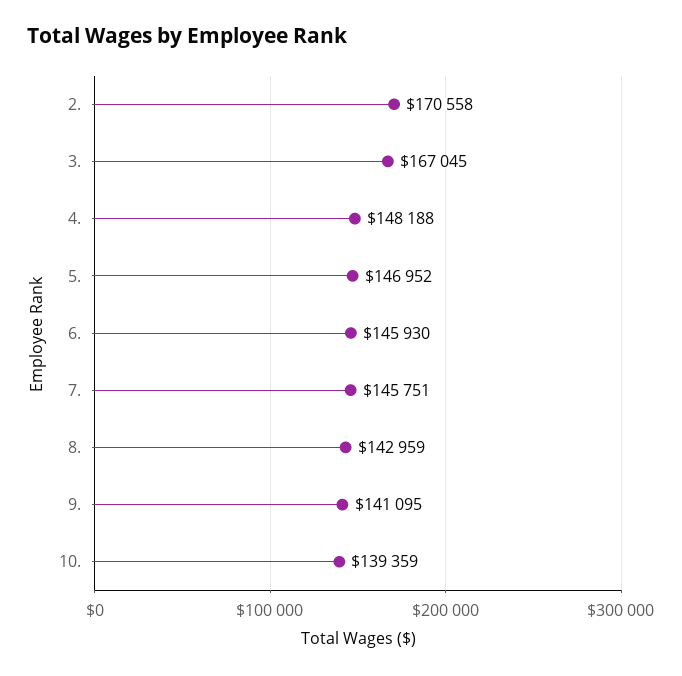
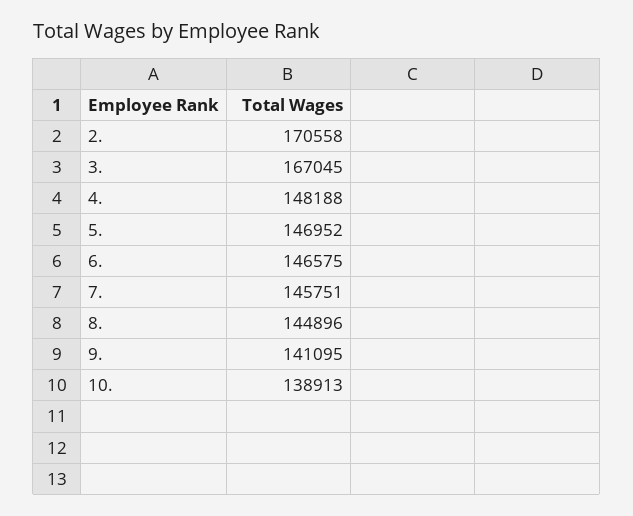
6.: 145930 -> 146575
8.: 142959 -> 144896
10.: 139359 -> 138913

